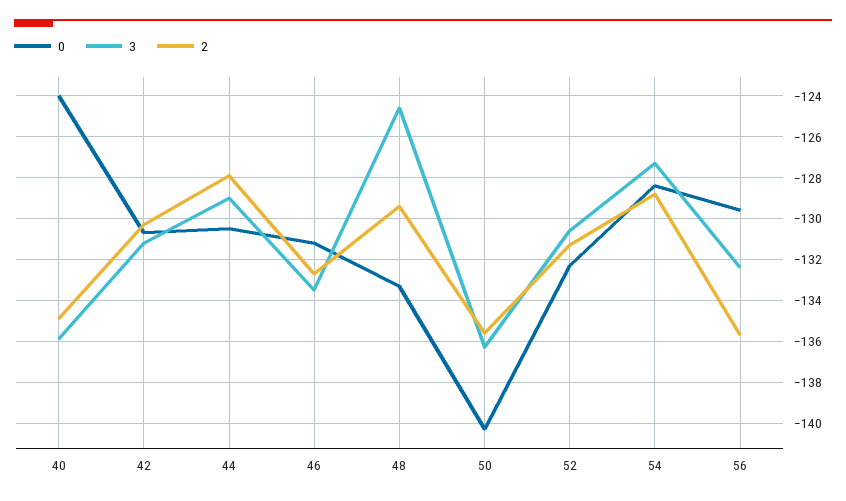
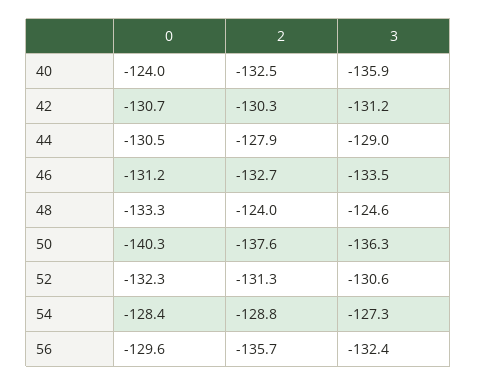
2, 40: -135 -> -132.5
2, 48: -129.5 -> -124
2, 50: -135.5 -> -137.6

